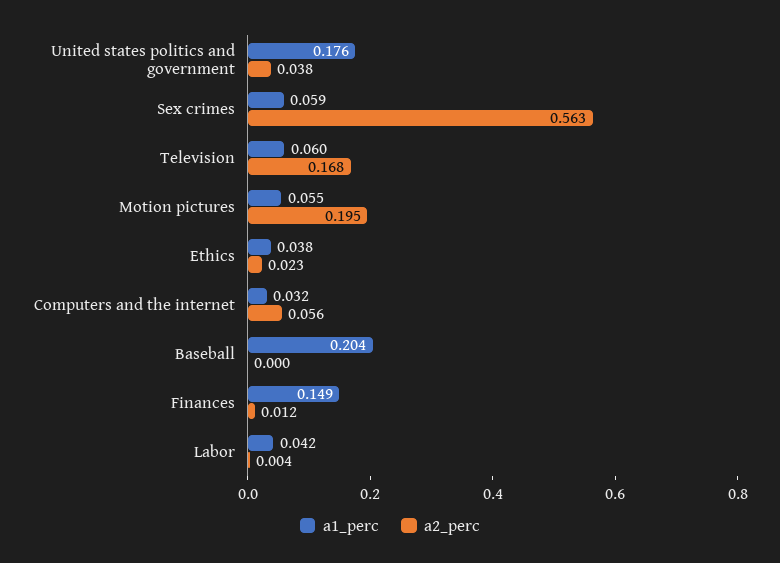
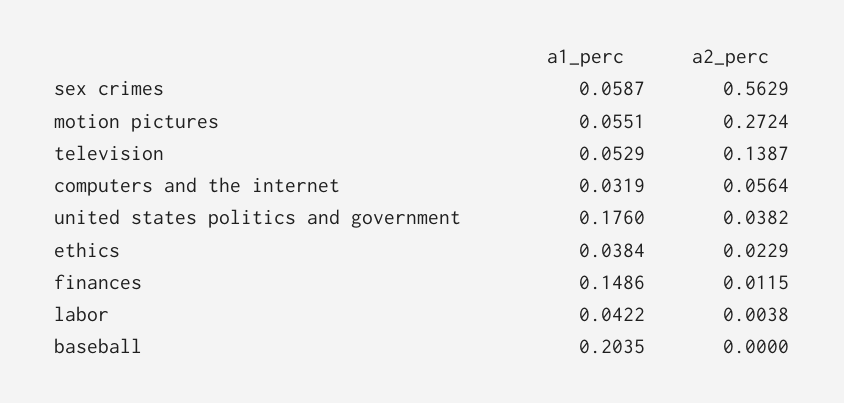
a1_perc, Television: 0.06 -> 0.0529
a2_perc, Television: 0.168 -> 0.1387
a2_perc, Motion pictures: 0.195 -> 0.2724

